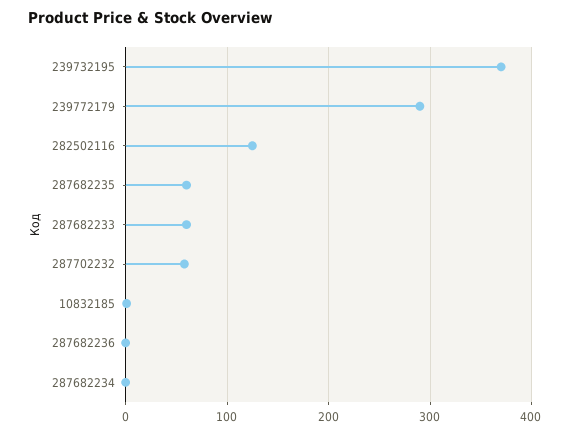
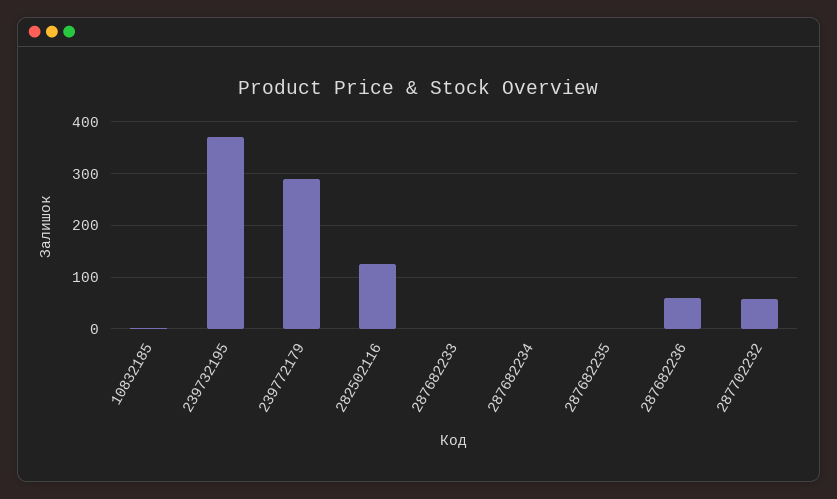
287682235: 60 -> 0
287682233: 60 -> 0
287682236: 0 -> 60

